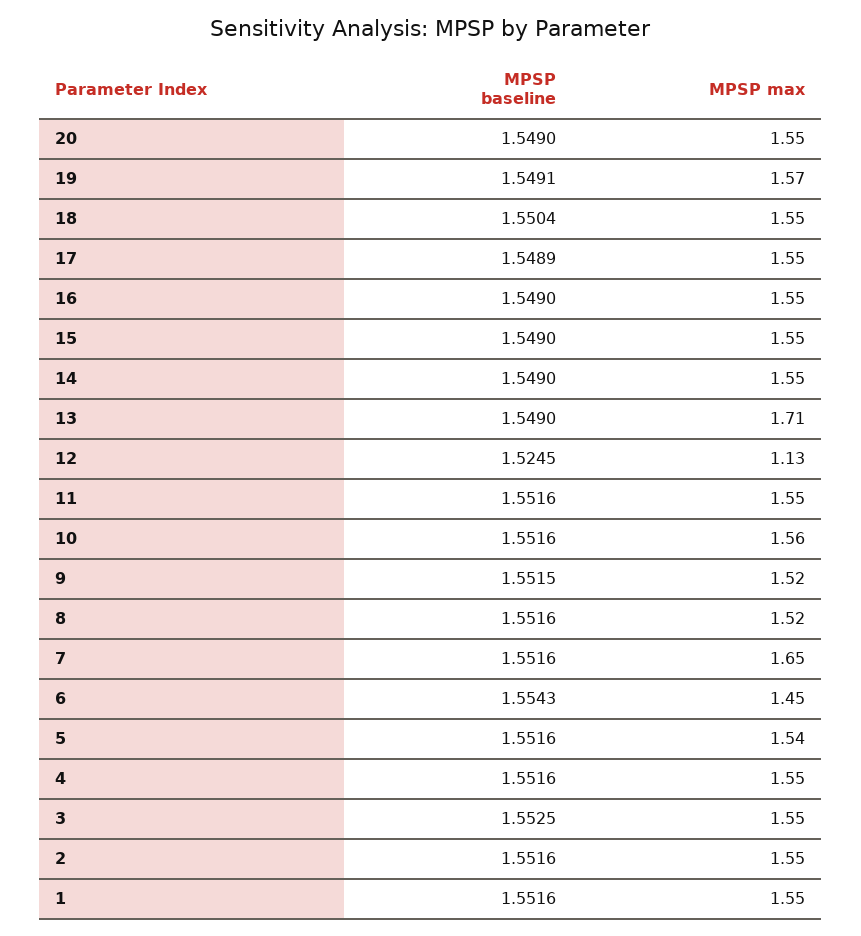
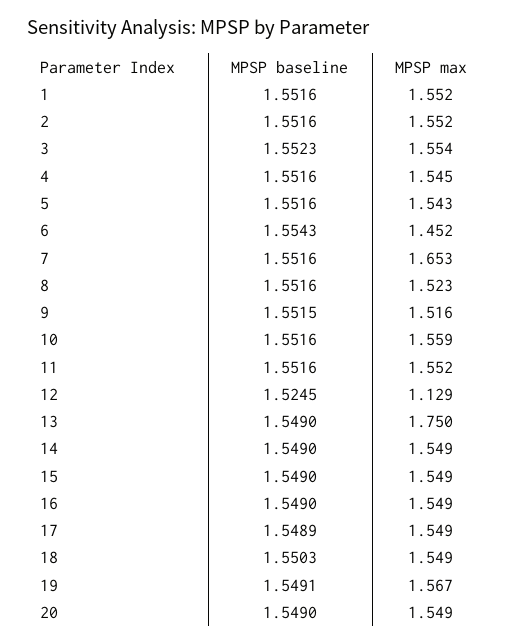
MPSP baseline, 18: 1.5504 -> 1.5503
MPSP max, 13: 1.71 -> 1.75
MPSP baseline, 3: 1.5525 -> 1.5523

